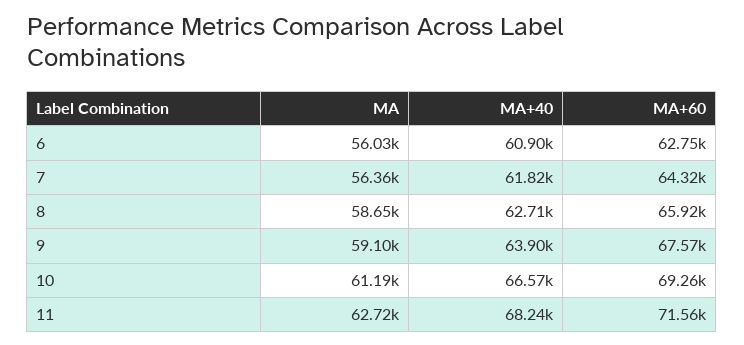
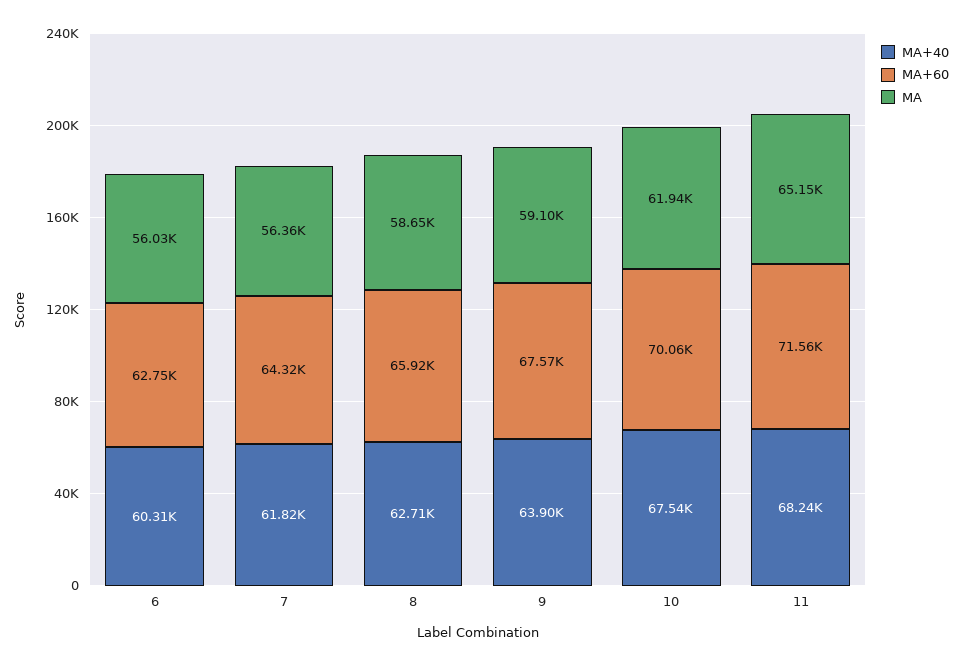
MA+40, 6: 60900 -> 60310
MA, 10: 61190 -> 61940
MA+40, 10: 66570 -> 67540
MA+60, 10: 69260 -> 70060
MA, 11: 62720 -> 65150

